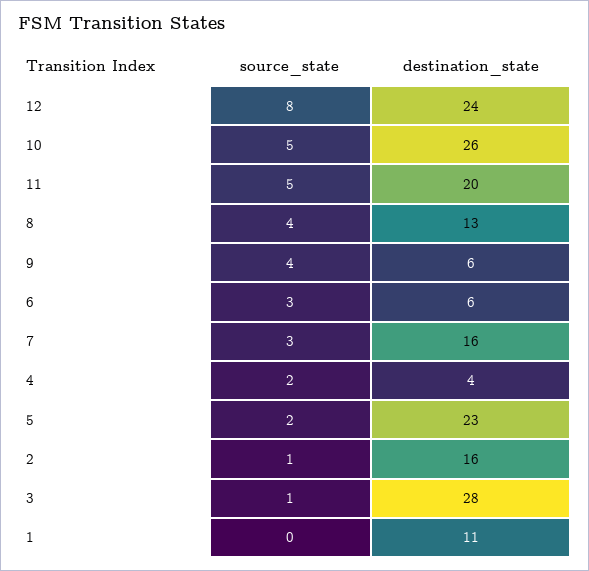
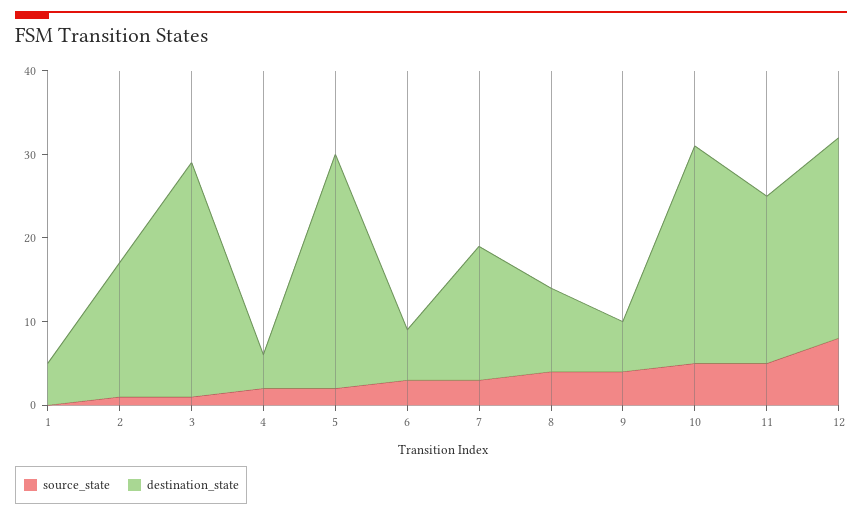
destination_state, 8: 13 -> 10
destination_state, 5: 23 -> 28
destination_state, 1: 11 -> 5

